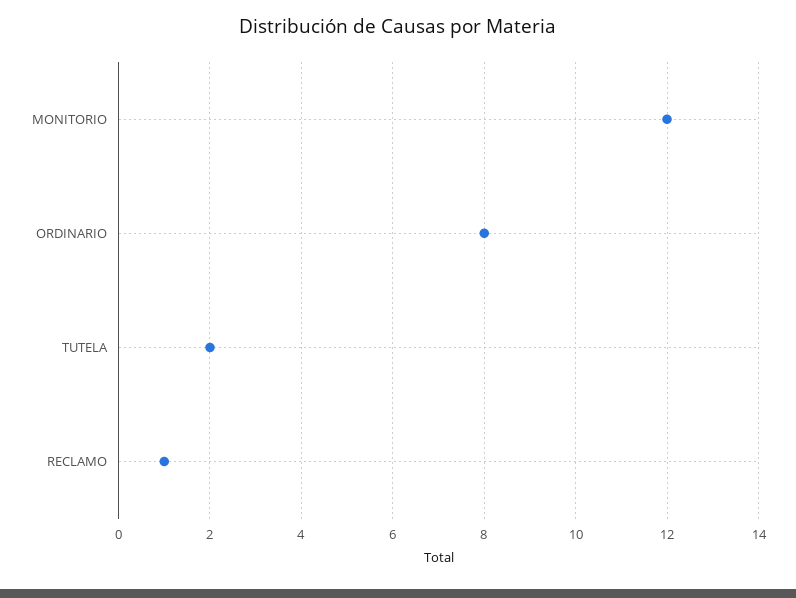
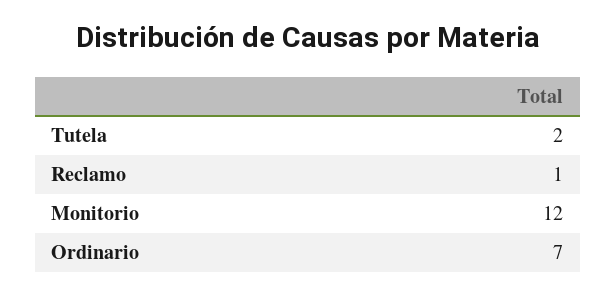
ORDINARIO: 8 -> 7

